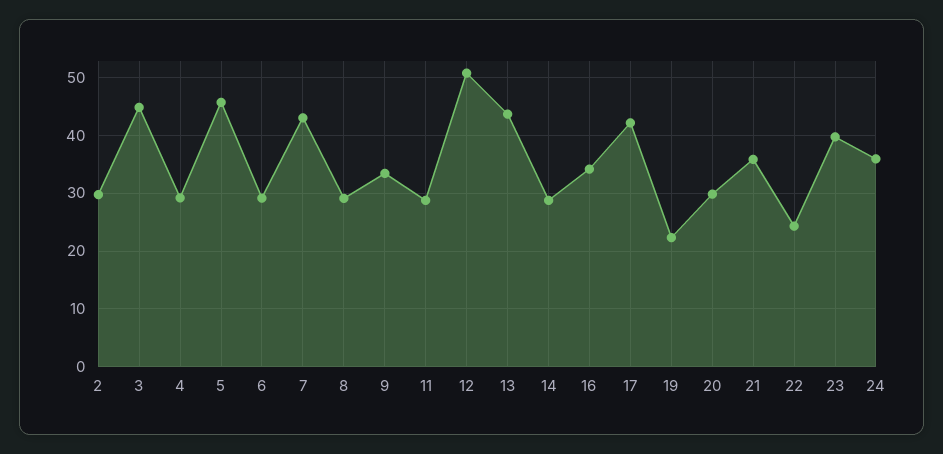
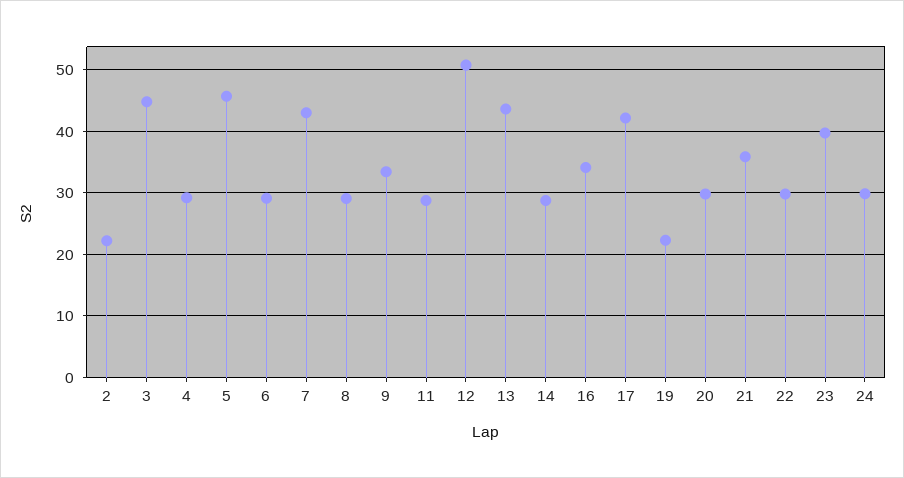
2: 30 -> 22
22: 24 -> 30
24: 36 -> 30

